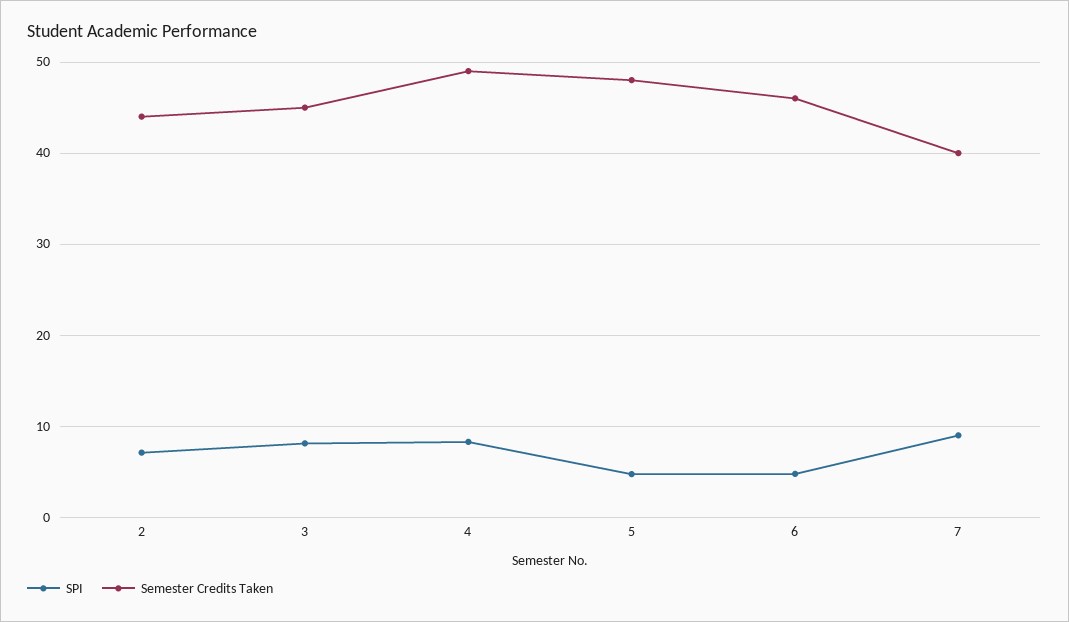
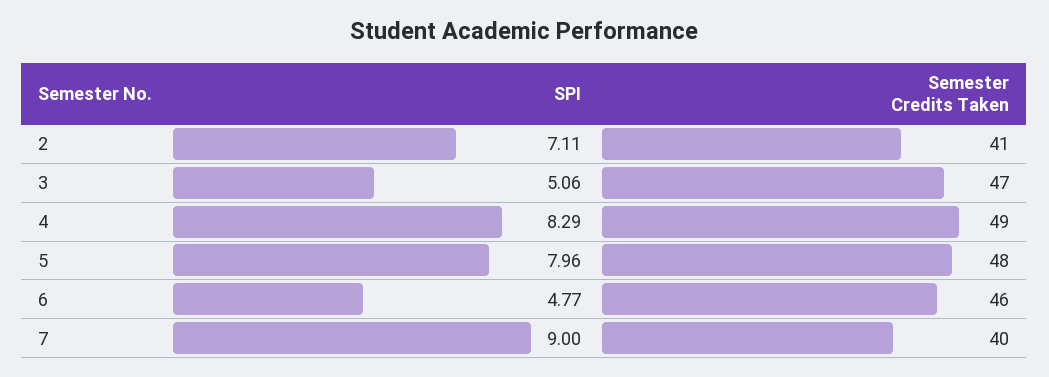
Semester Credits Taken, 2: 44 -> 41
SPI, 3: 8 -> 5.06
Semester Credits Taken, 3: 45 -> 47
SPI, 5: 5 -> 7.96

